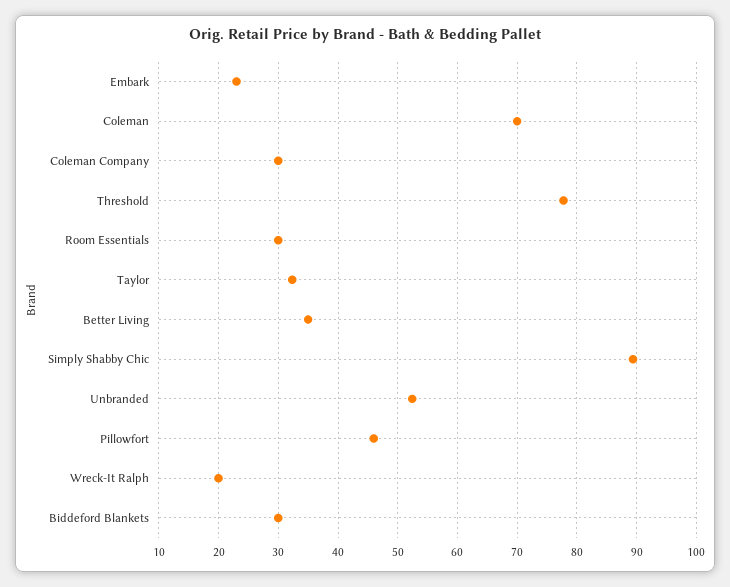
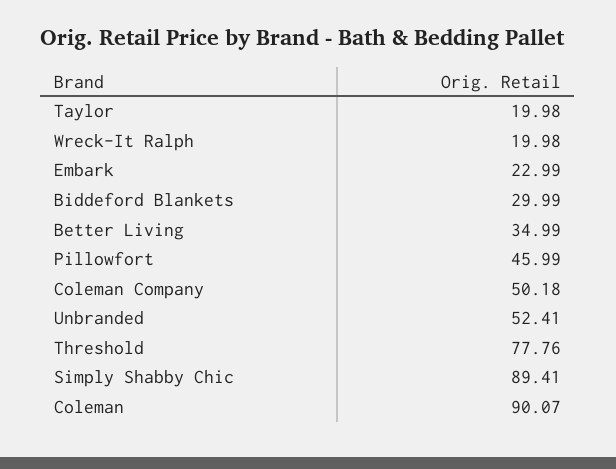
Coleman: 70 -> 90.07
Coleman Company: 30 -> 50.18
Room Essentials: 30 -> none
Taylor: 32 -> 19.98

